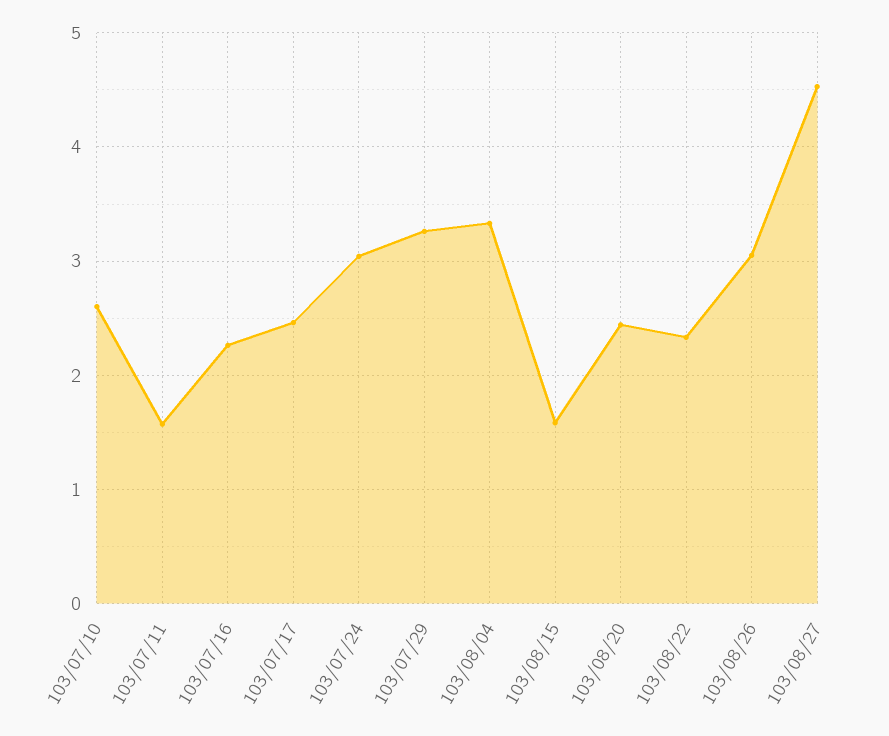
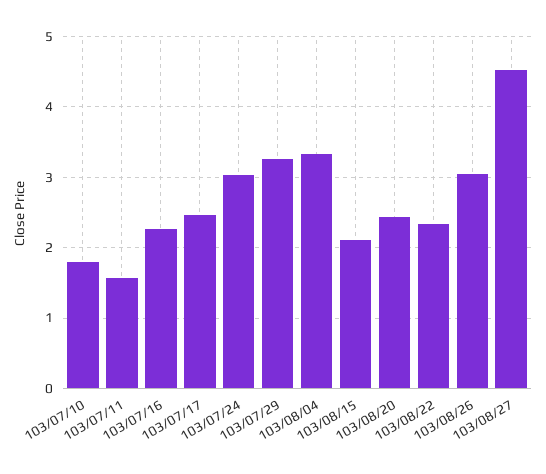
103/07/10: 2.6 -> 1.8
103/08/15: 1.6 -> 2.1

